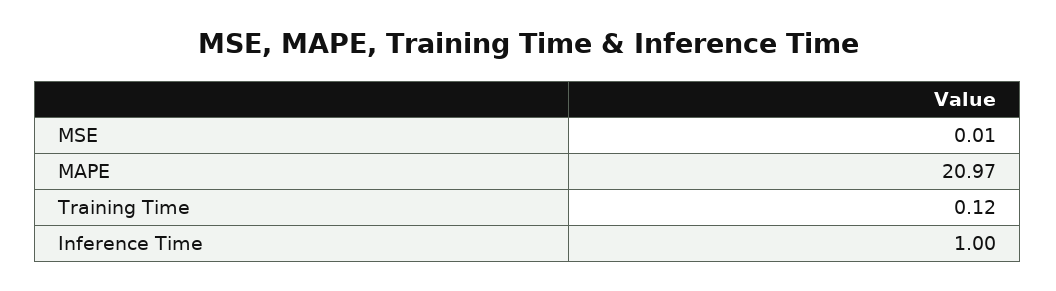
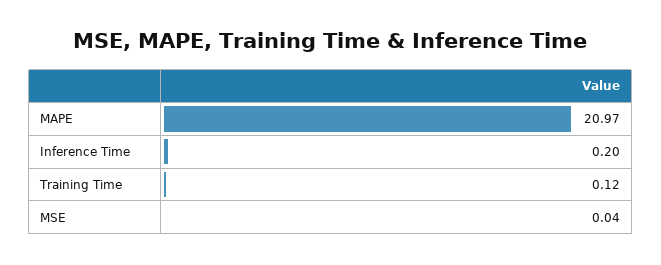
MSE: 0.01 -> 0.04
Inference Time: 1 -> 0.2

